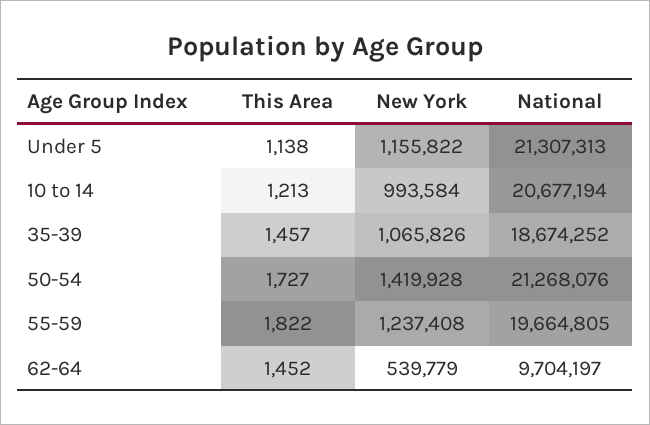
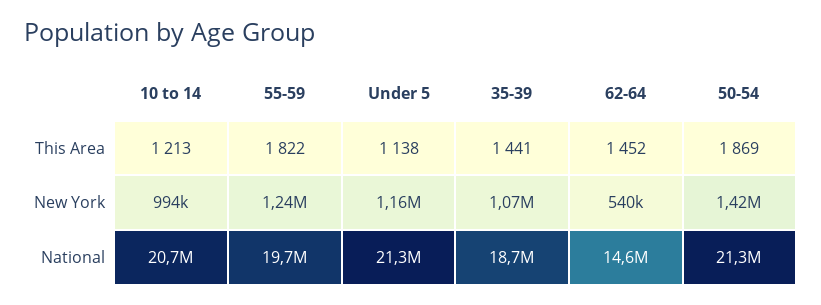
This Area, 35-39: 1457 -> 1441
This Area, 50-54: 1727 -> 1869
National, 62-64: 9704197 -> 14600000

